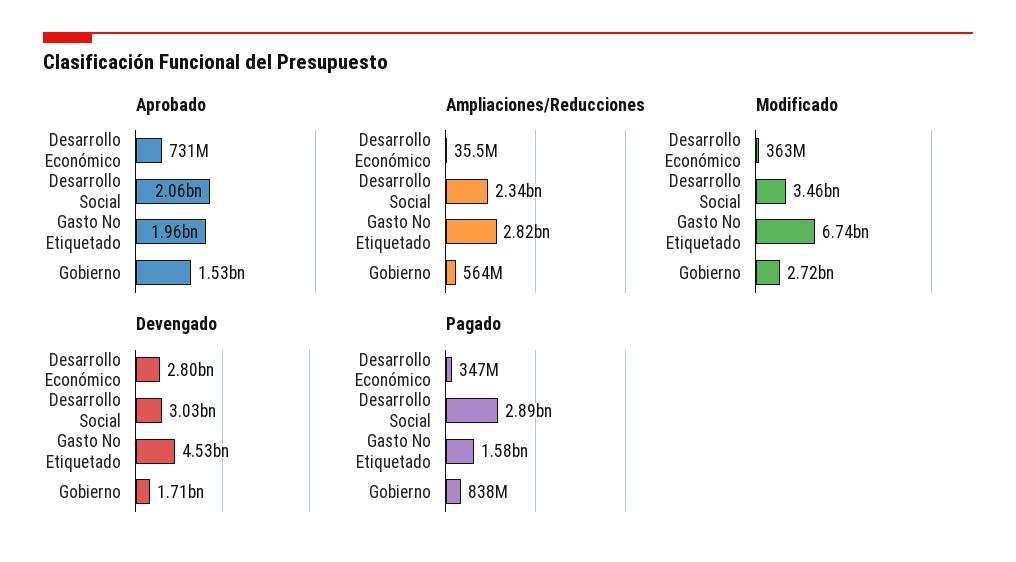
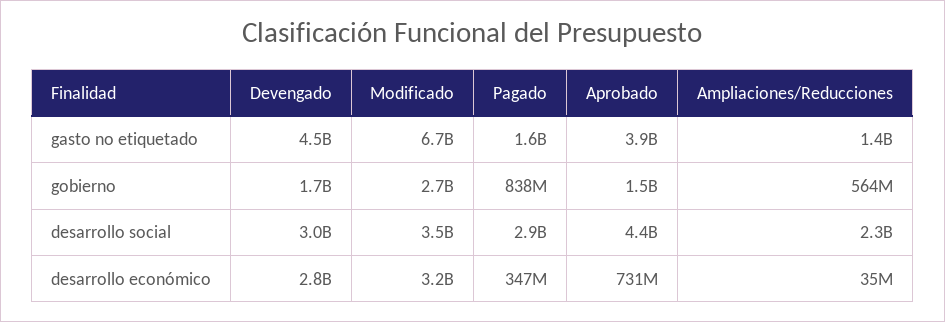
Aprobado, Desarrollo Social: 2060000000 -> 4400000000
Aprobado, Gasto No Etiquetado: 1960000000 -> 3900000000
Ampliaciones/Reducciones, Gasto No Etiquetado: 2820000000 -> 1400000000
Modificado, Desarrollo Económico: 363000000 -> 3200000000

